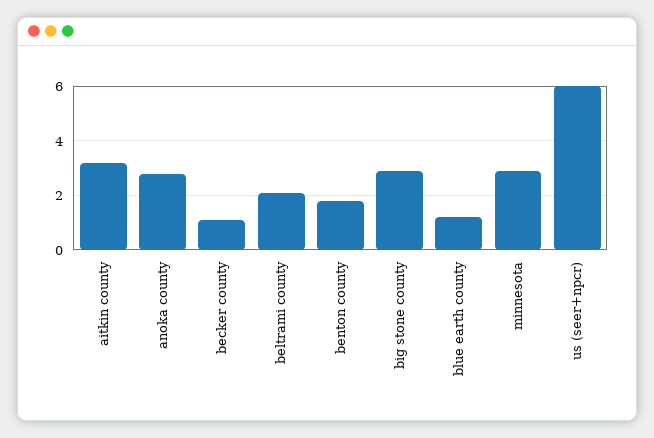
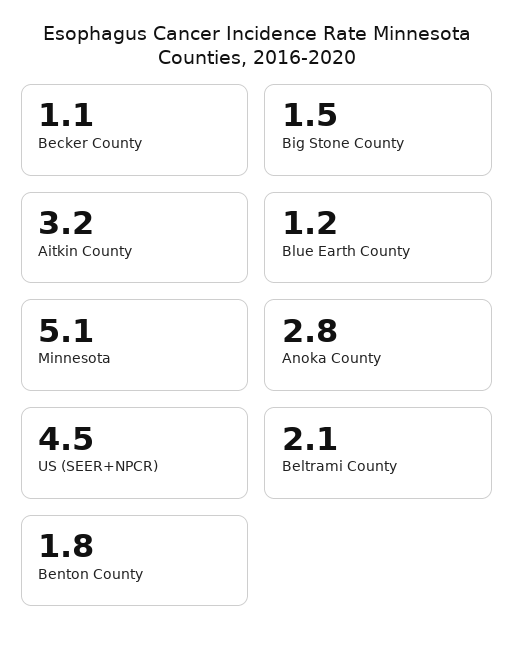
big stone county: 3 -> 1.5
minnesota: 3 -> 5.1
us (seer+npcr): 6 -> 4.5

